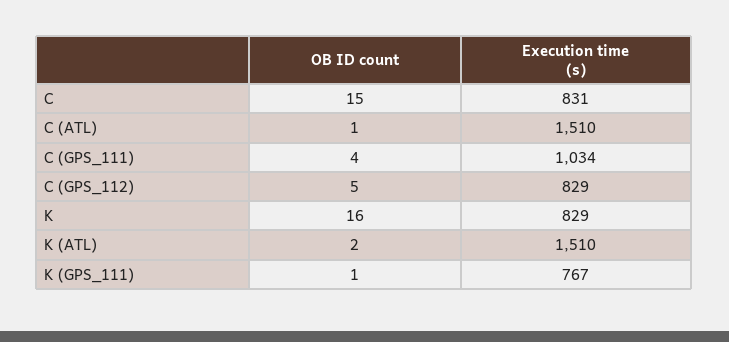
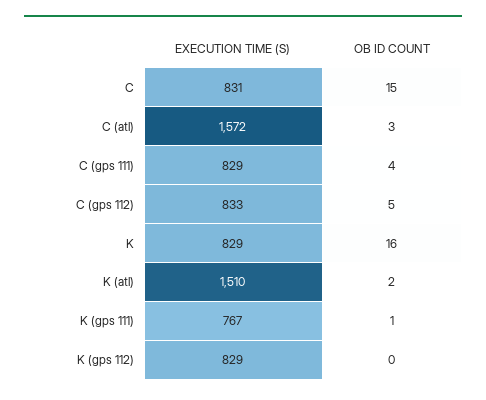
OB ID count, C (ATL): 1 -> 3
Execution time (s), C (ATL): 1510 -> 1572
Execution time (s), C (GPS_111): 1034 -> 829
Execution time (s), C (GPS_112): 829 -> 833
Execution time (s), K (gps 112): none -> 829
OB ID count, K (gps 112): none -> 0

